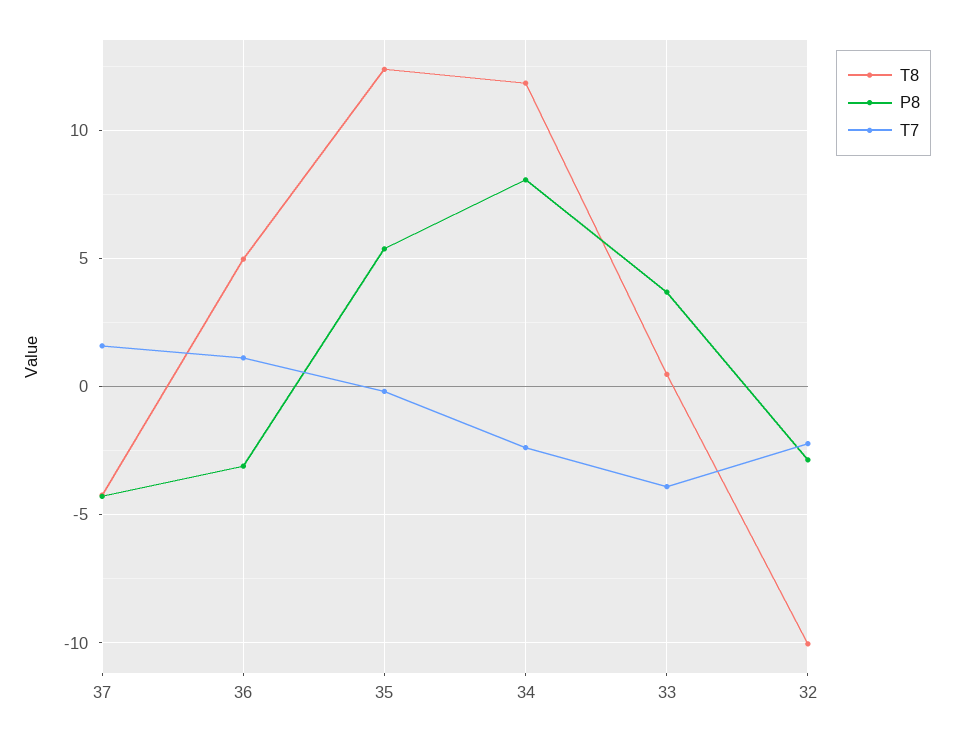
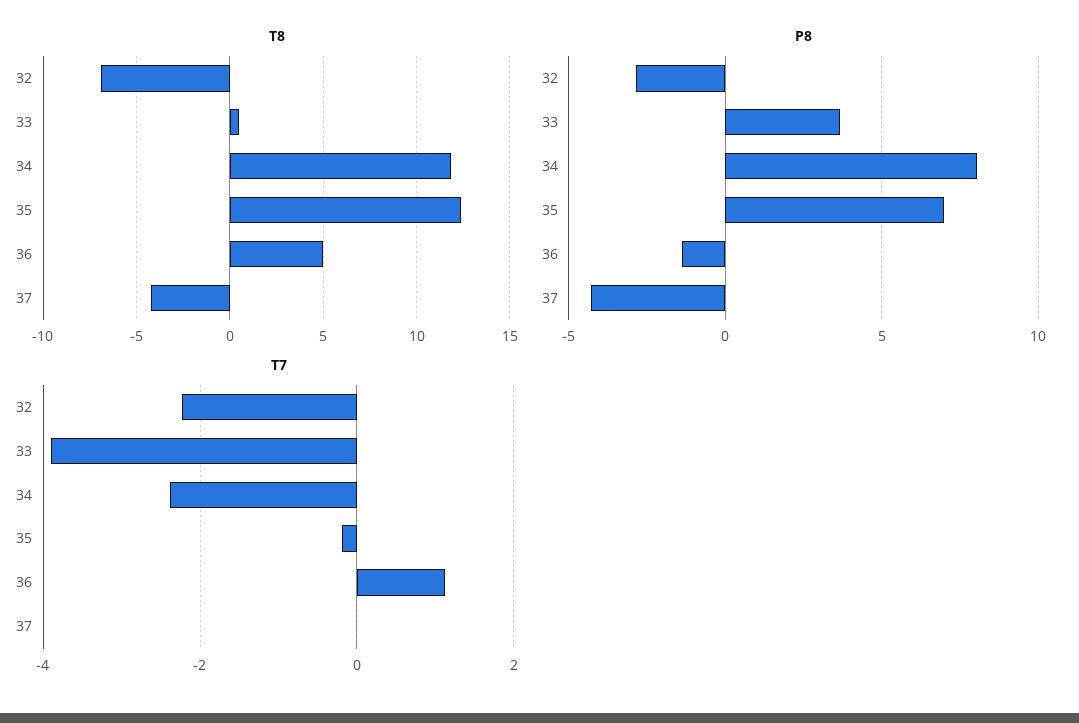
T7, 37: 1.5 -> 0
P8, 36: -3 -> -1.5
P8, 35: 5.5 -> 7
T8, 32: -10 -> -7

